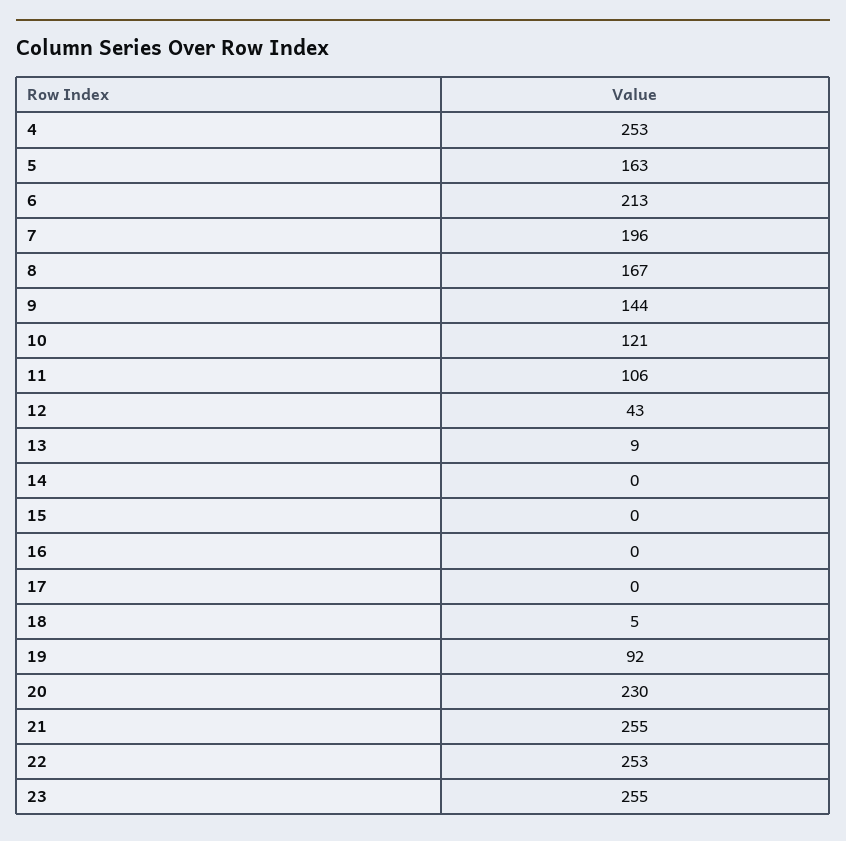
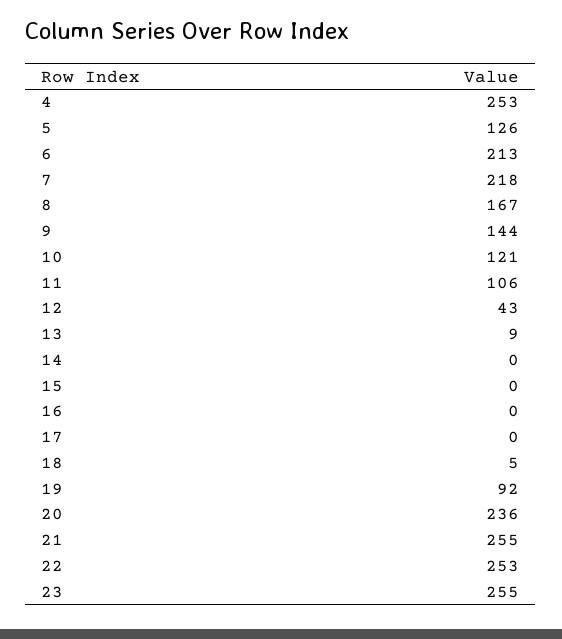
5: 163 -> 126
7: 196 -> 218
20: 230 -> 236

